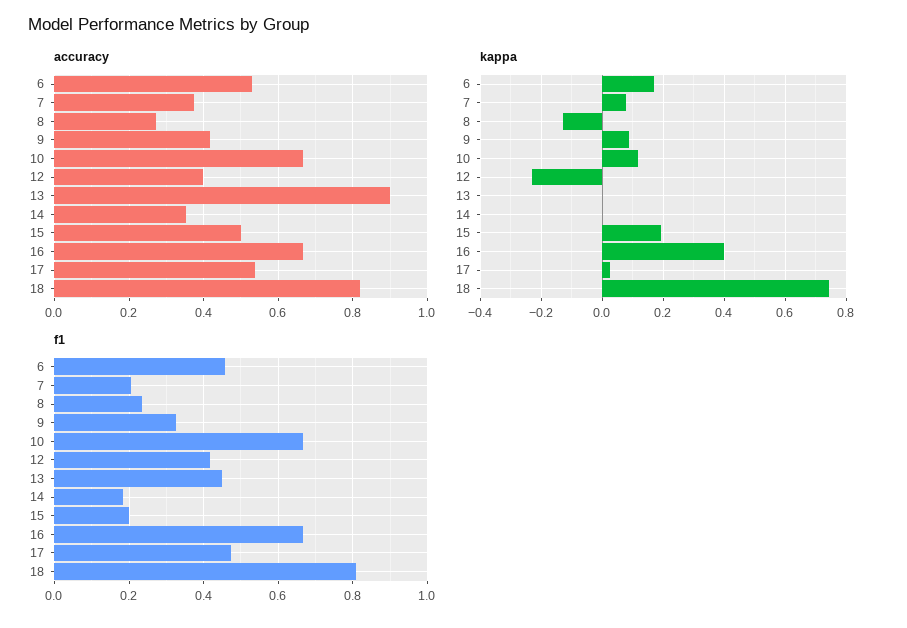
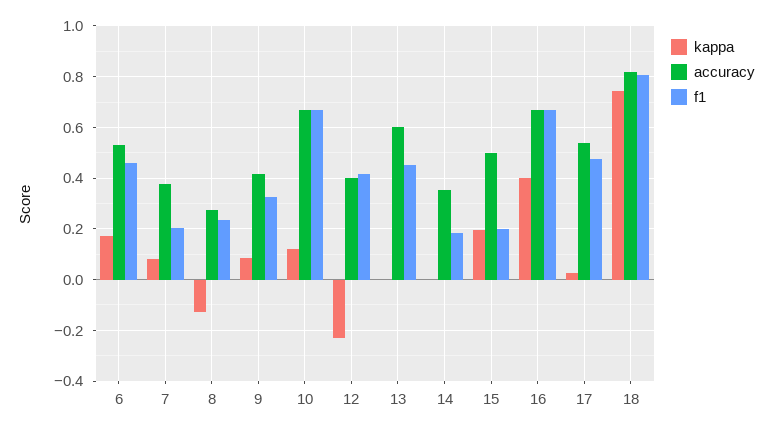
accuracy, 13: 0.9 -> 0.6

